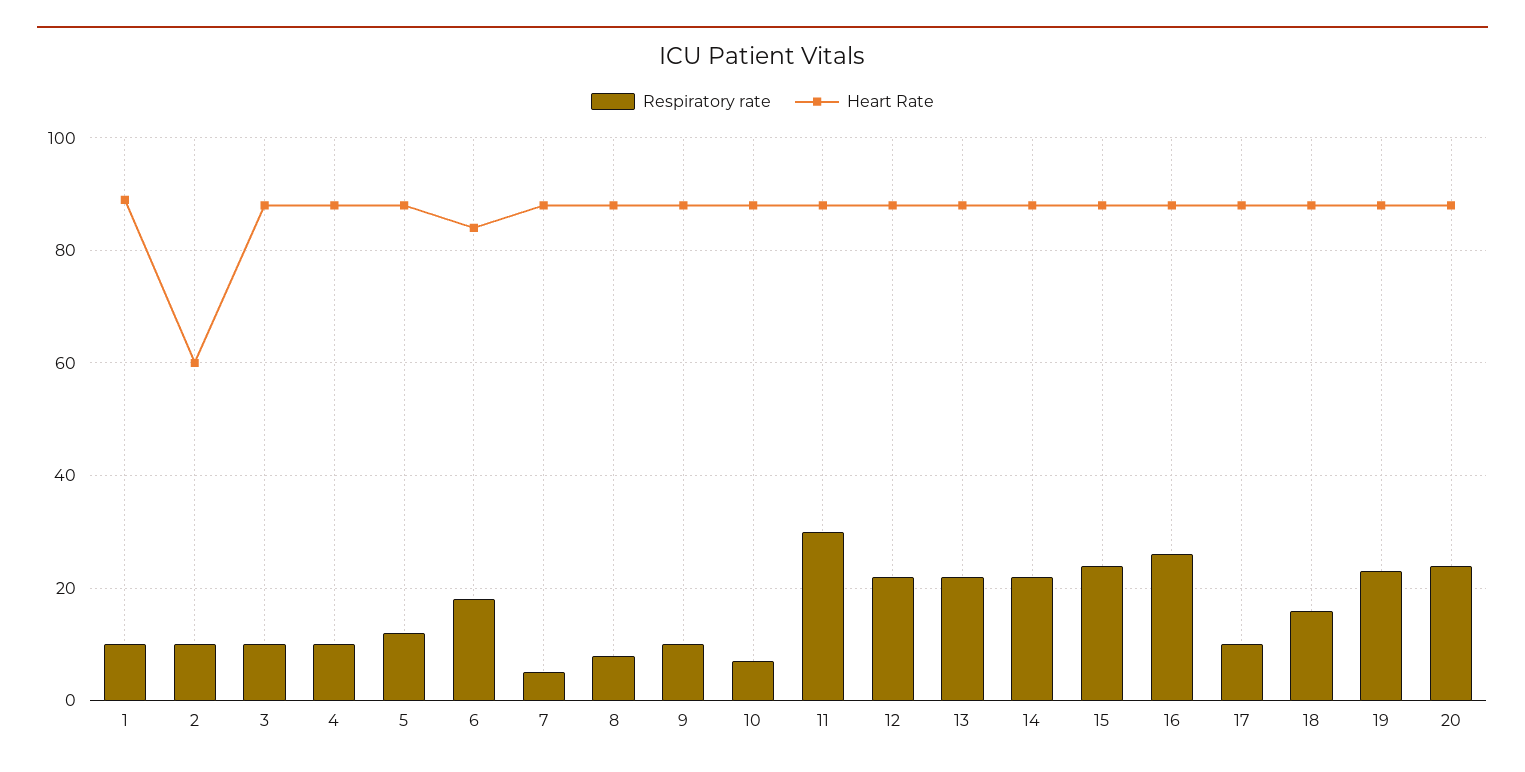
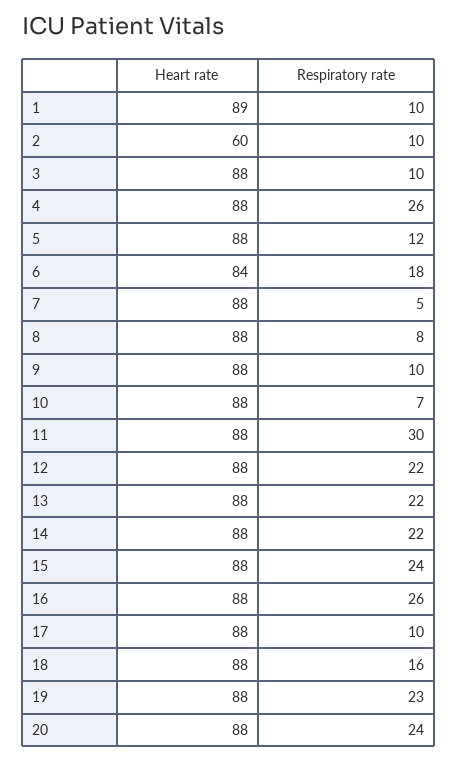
Respiratory rate, 4: 10 -> 26

